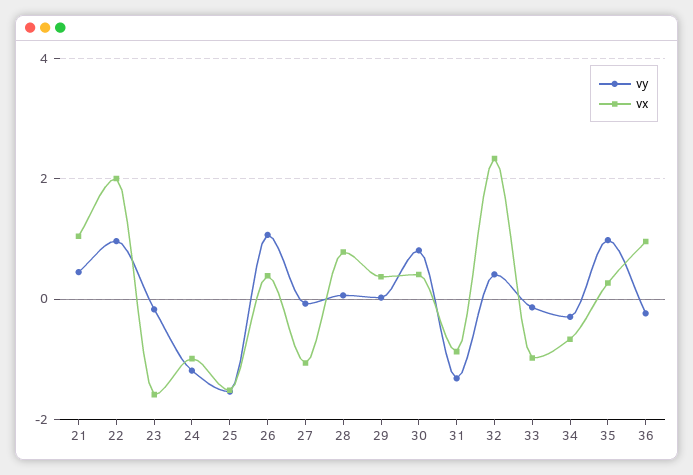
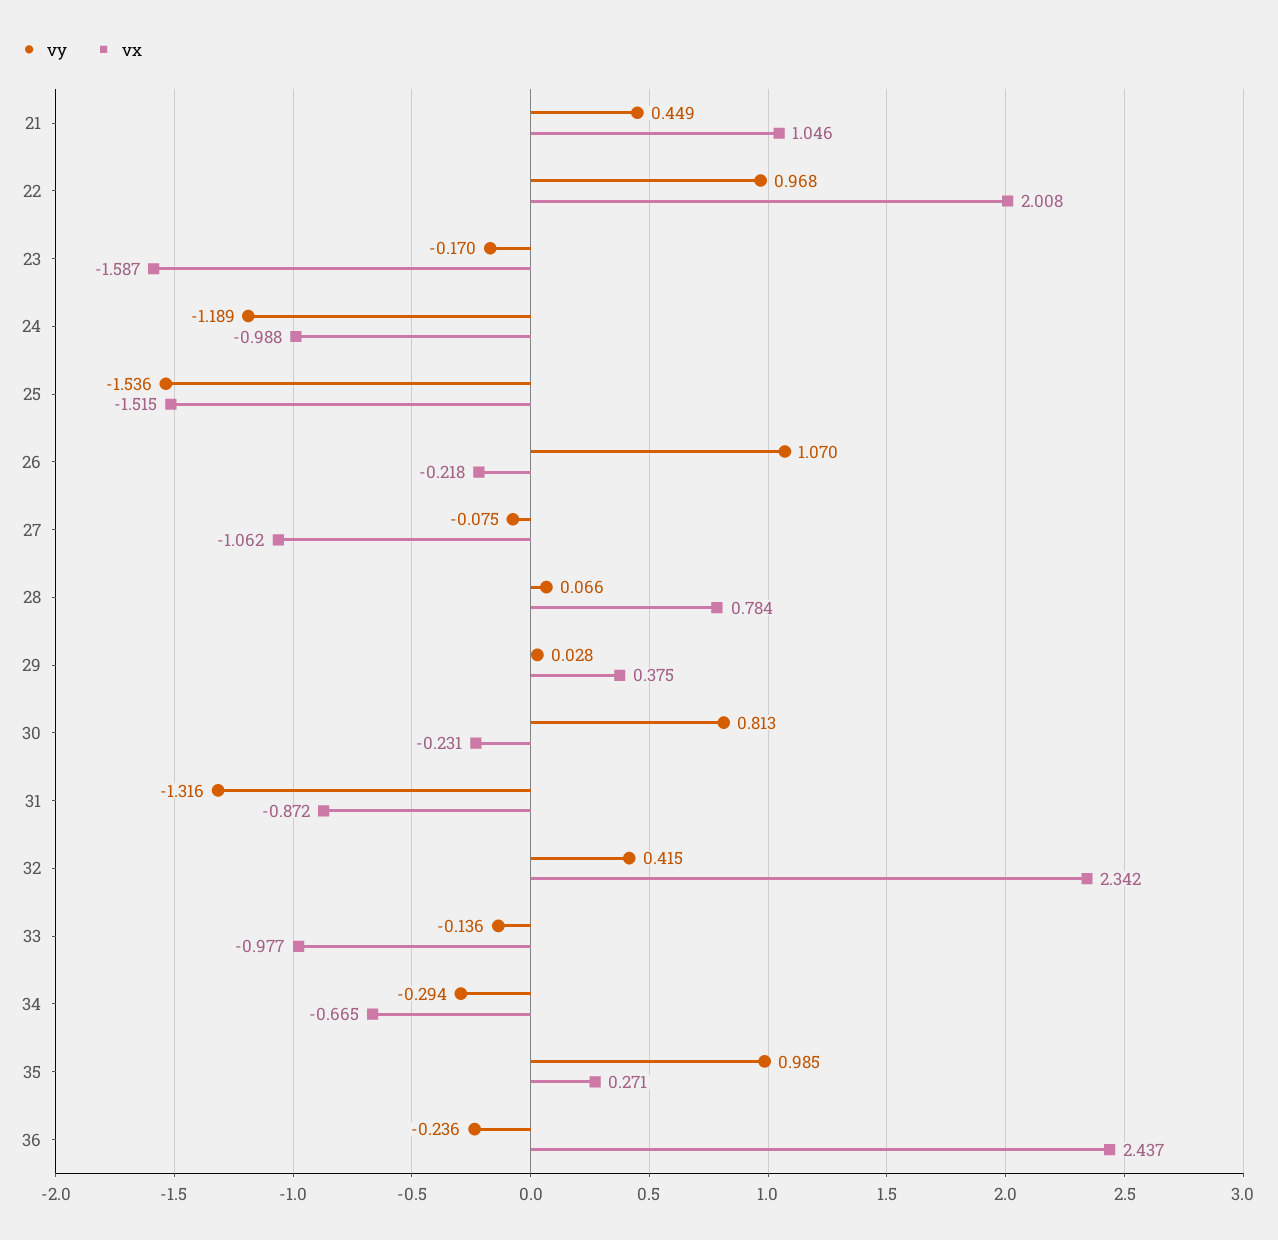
vx, 26: 0.4 -> -0.218
vx, 30: 0.4 -> -0.231
vx, 36: 1 -> 2.437

